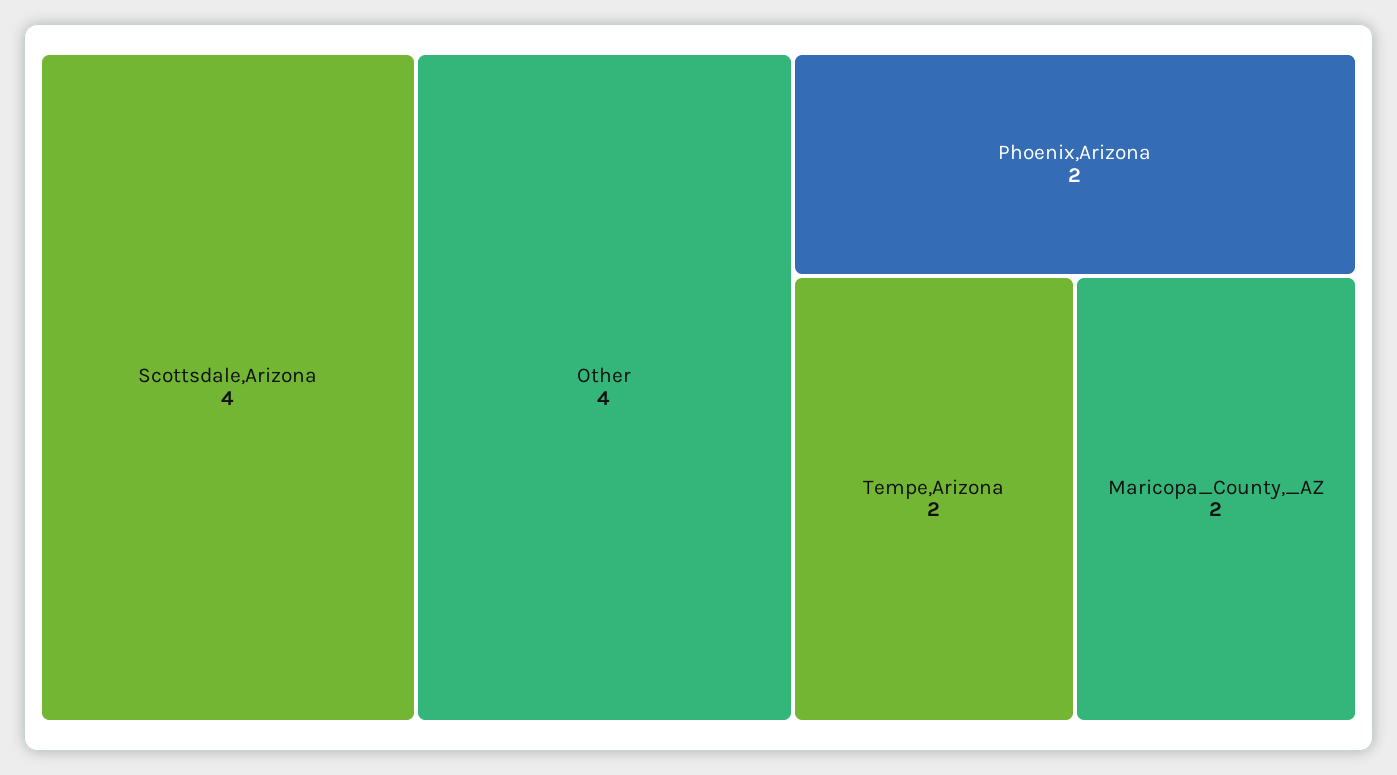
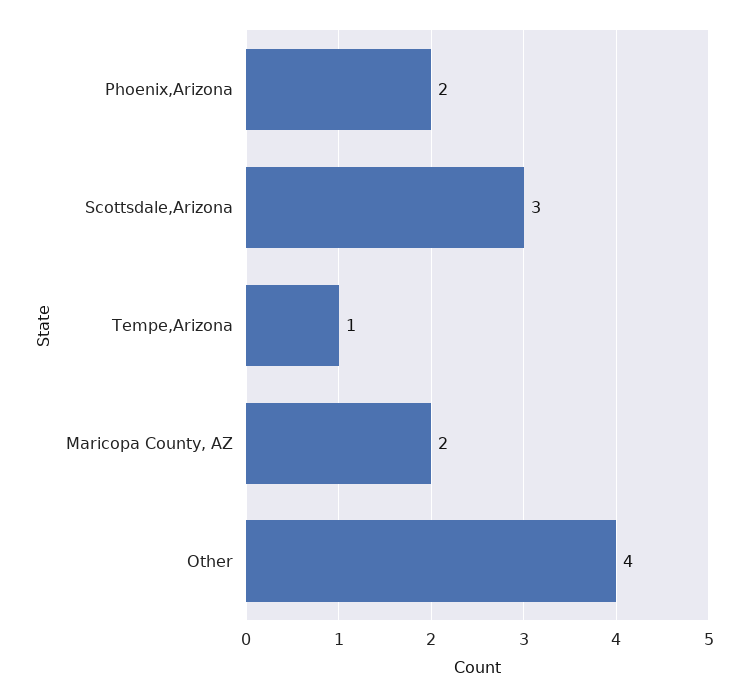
Scottsdale,Arizona: 4 -> 3
Tempe,Arizona: 2 -> 1

